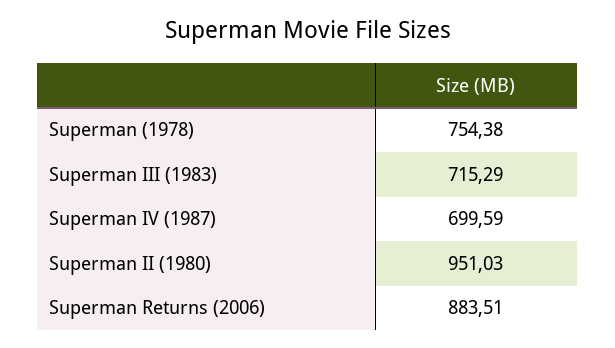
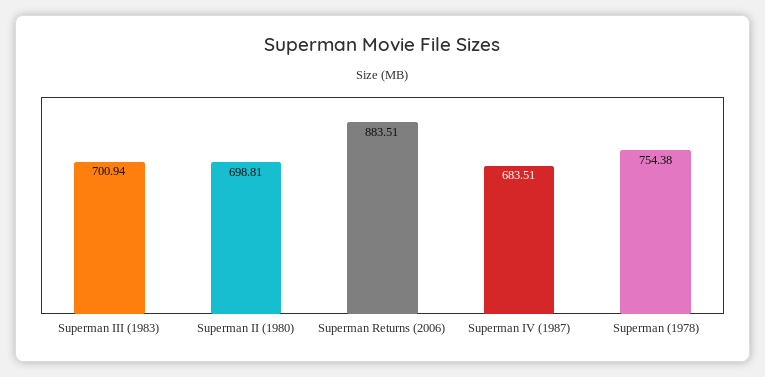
Superman III (1983): 715.29 -> 700.94
Superman IV (1987): 699.59 -> 683.51
Superman II (1980): 951.03 -> 698.81

